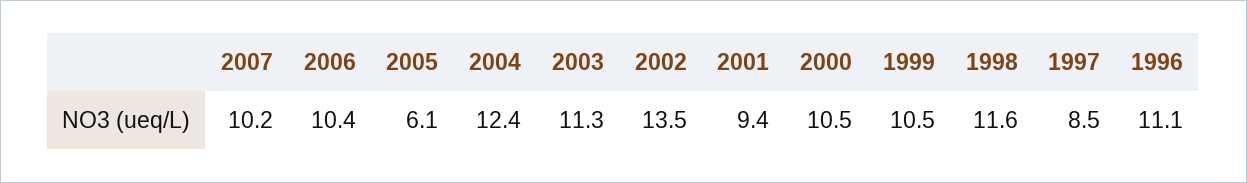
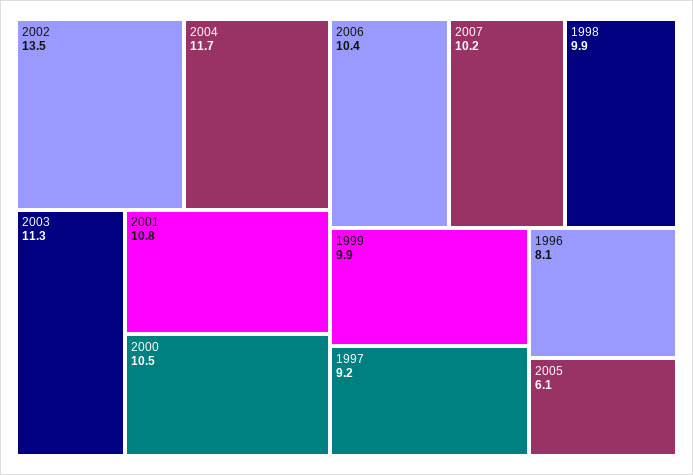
2004: 12.4 -> 11.7
2001: 9.4 -> 10.8
1999: 10.5 -> 9.9
1998: 11.6 -> 9.9
1997: 8.5 -> 9.2
1996: 11.1 -> 8.1

